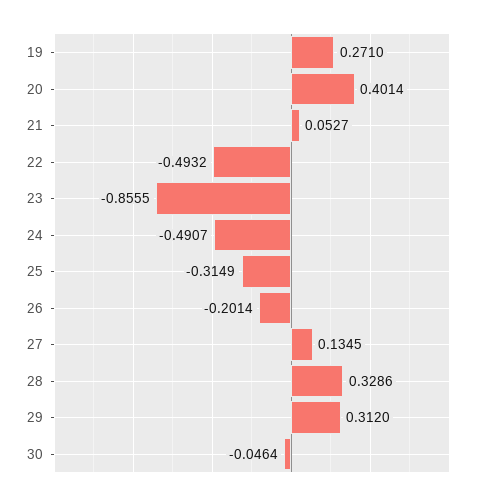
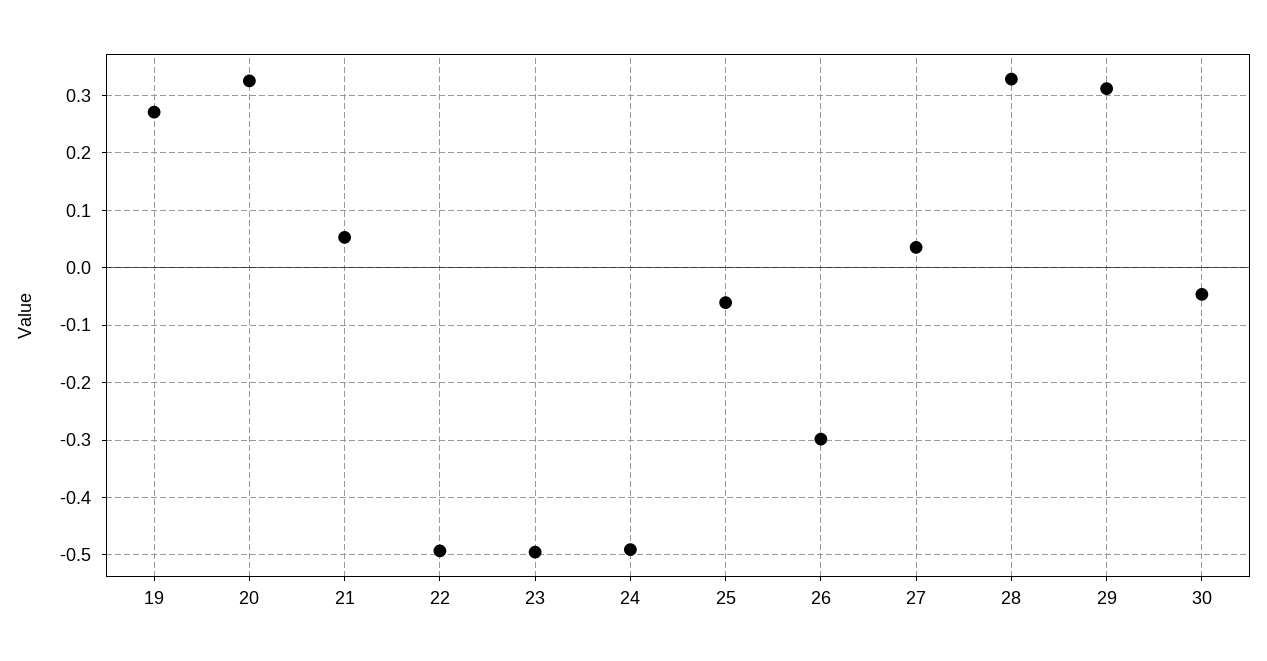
20: 0.4014 -> 0.32
23: -0.8555 -> -0.5
25: -0.3149 -> -0.06
26: -0.2014 -> -0.3
27: 0.1345 -> 0.04

